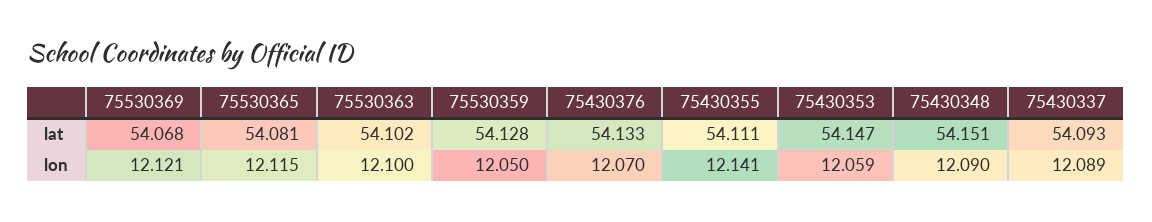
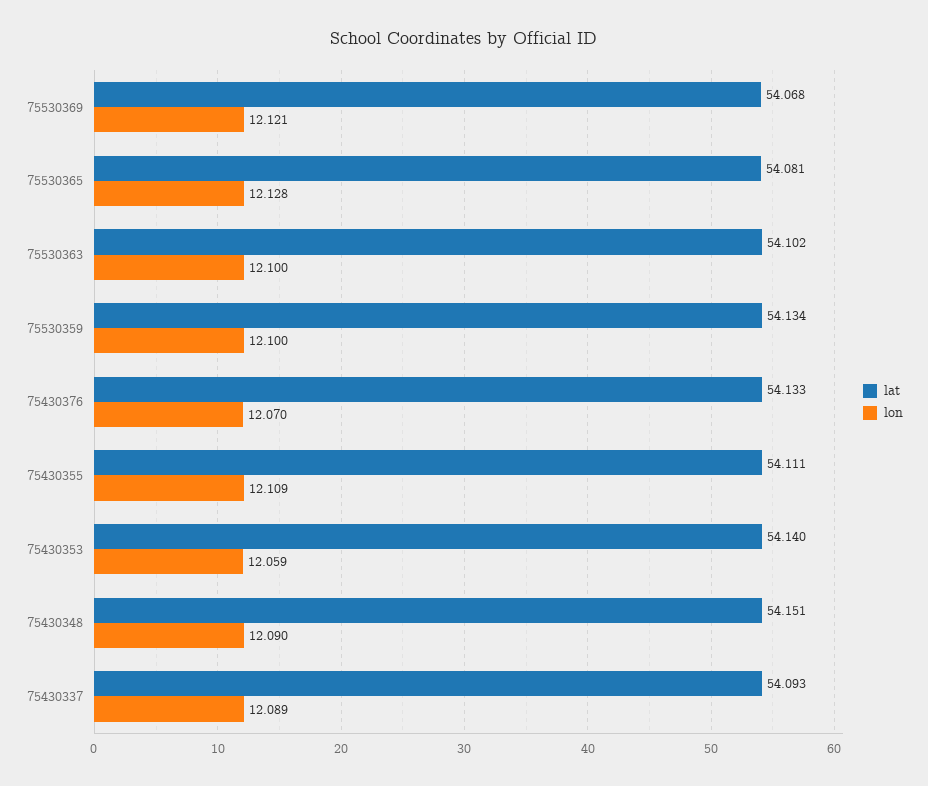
lat, 75530359: 54.128 -> 54.134
lat, 75430353: 54.147 -> 54.14
lon, 75530365: 12.115 -> 12.128
lon, 75530359: 12.05 -> 12.1
lon, 75430355: 12.141 -> 12.109

